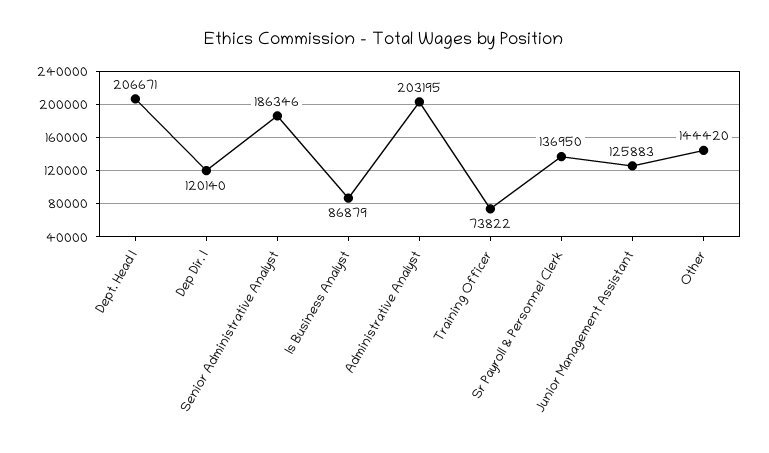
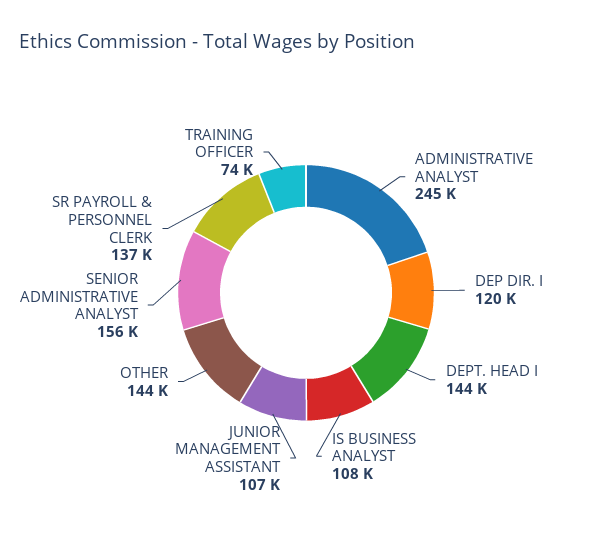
Dept. Head I: 206671 -> 144000
Senior Administrative Analyst: 186346 -> 156000
Is Business Analyst: 86879 -> 108000
Administrative Analyst: 203195 -> 245000
Junior Management Assistant: 125883 -> 107000

